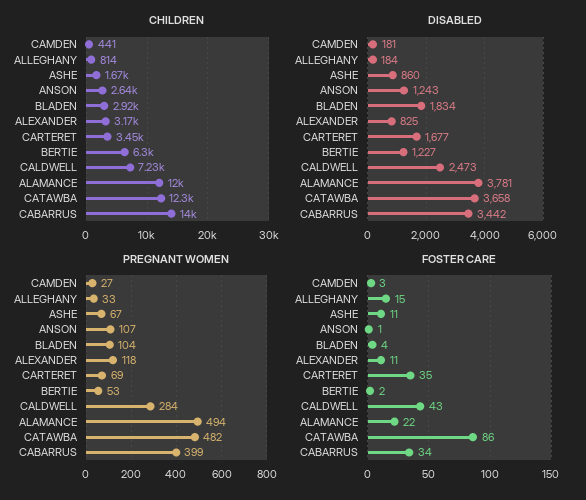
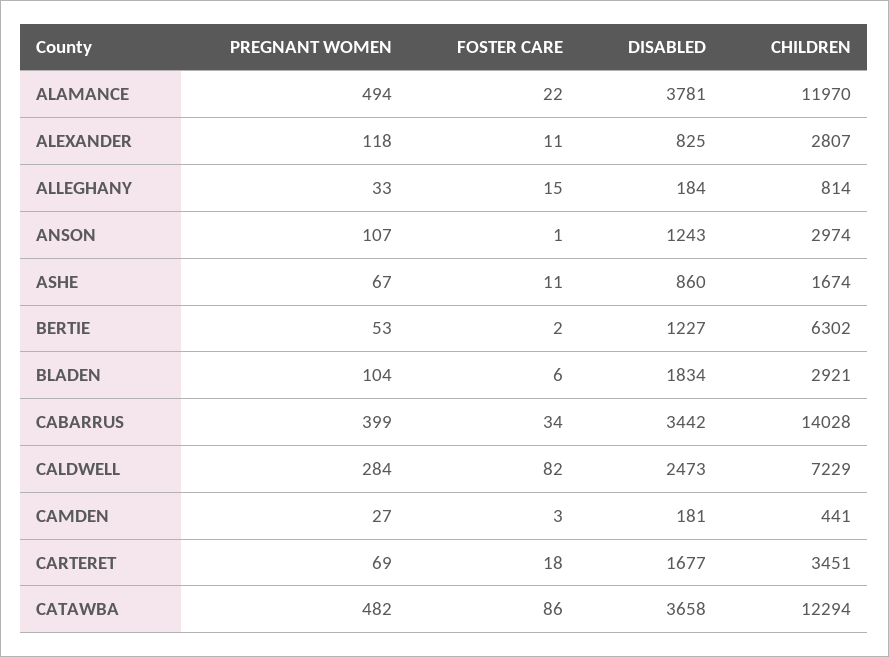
CHILDREN, ANSON: 2640 -> 2974
CHILDREN, ALEXANDER: 3170 -> 2807
FOSTER CARE, BLADEN: 4 -> 6
FOSTER CARE, CARTERET: 35 -> 18
FOSTER CARE, CALDWELL: 43 -> 82

